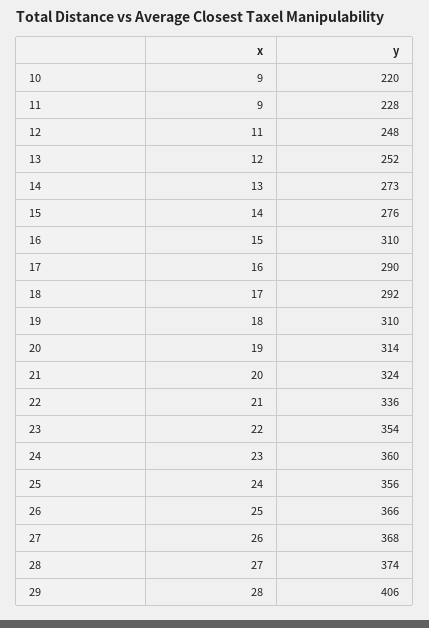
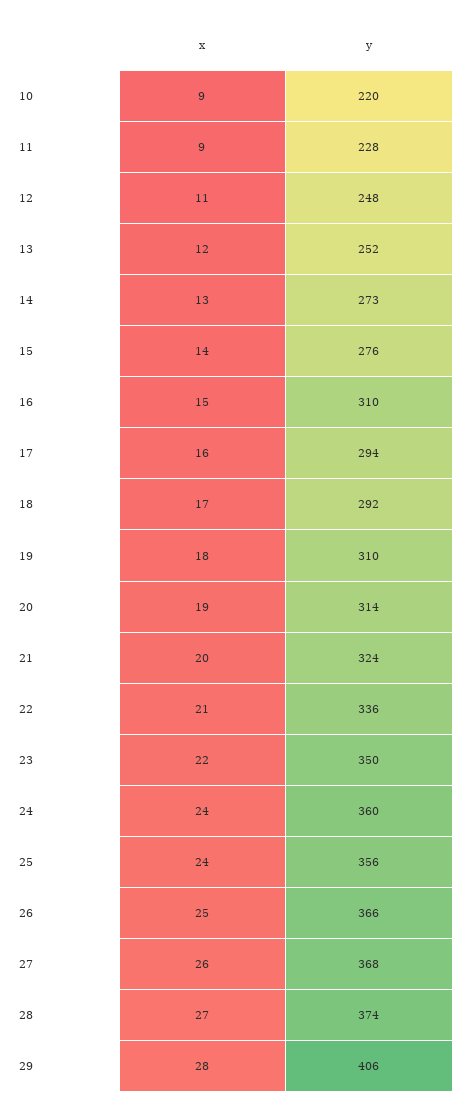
y, 17: 290 -> 294
y, 23: 354 -> 350
x, 24: 23 -> 24

